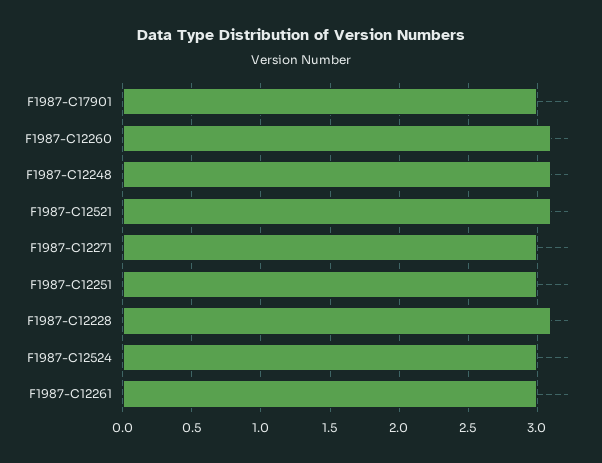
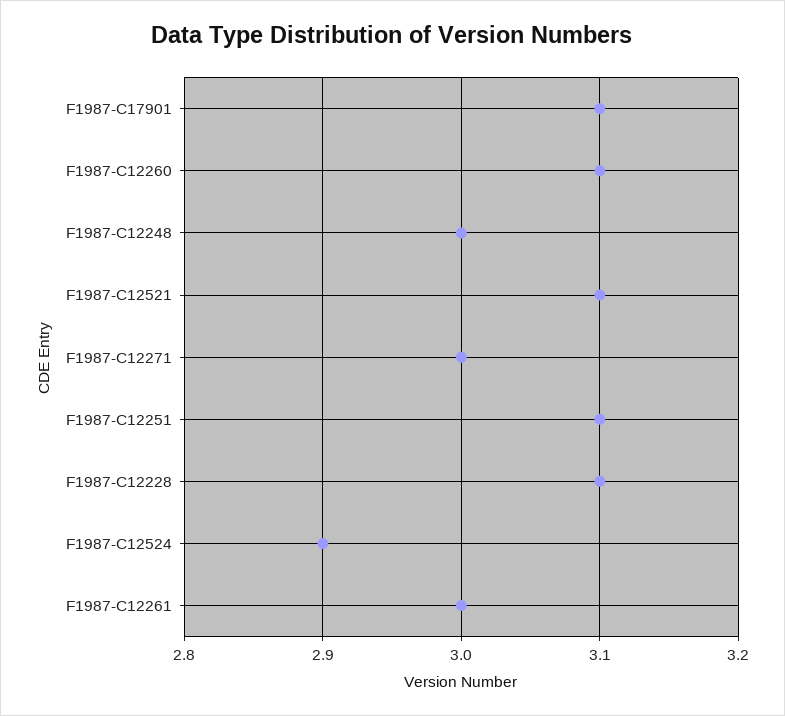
F1987-C17901: 3 -> 3.1
F1987-C12248: 3.1 -> 3
F1987-C12251: 3 -> 3.1
F1987-C12524: 3 -> 2.9

